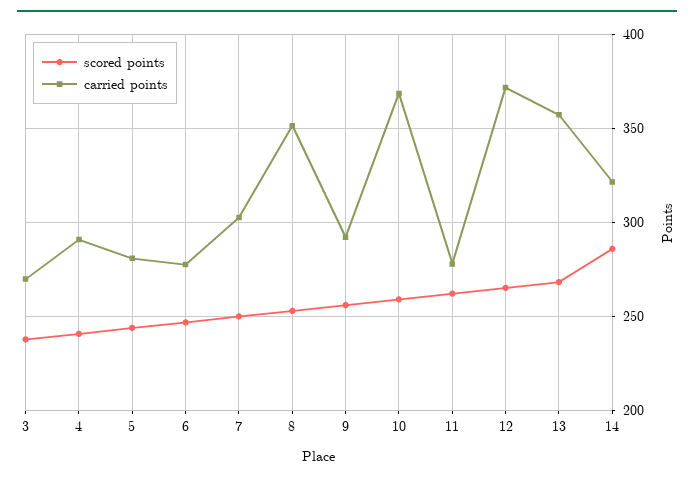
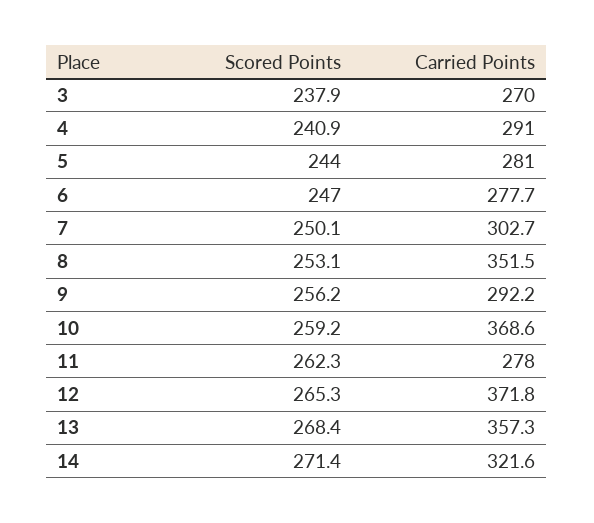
scored points, 14: 285 -> 271.4

